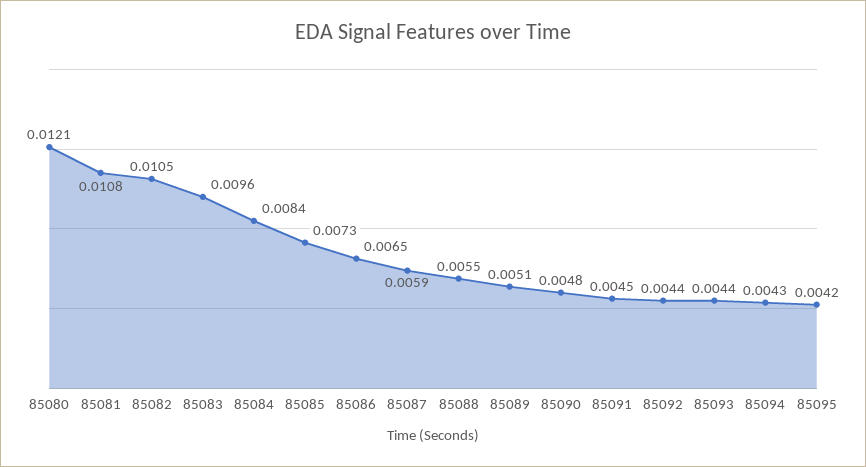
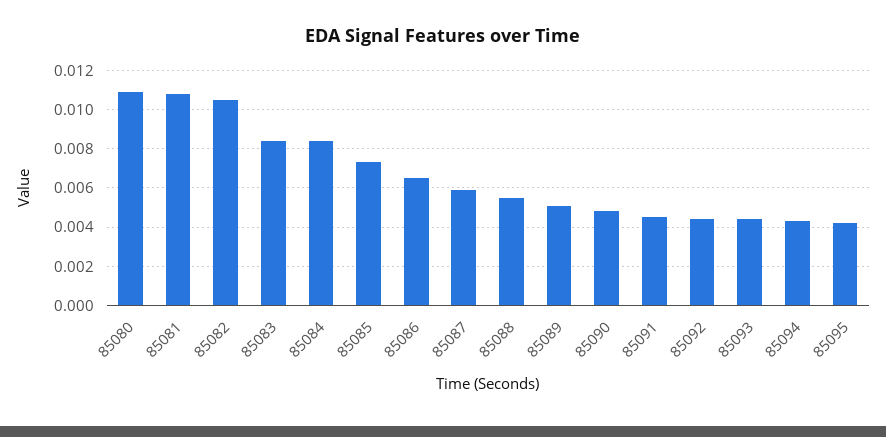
85080: 0.0121 -> 0.011
85083: 0.0096 -> 0.0085

